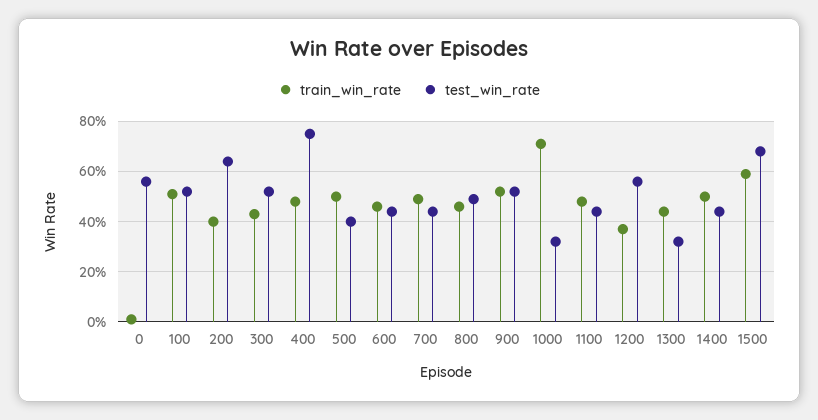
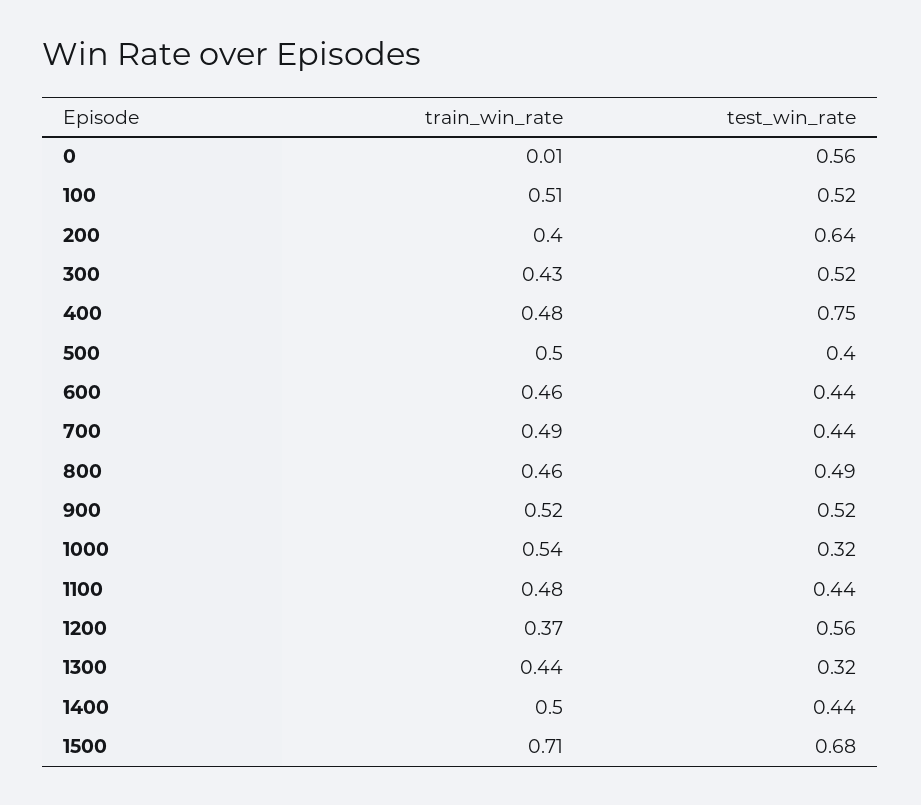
train_win_rate, 1000: 0.7 -> 0.54
train_win_rate, 1500: 0.6 -> 0.71

